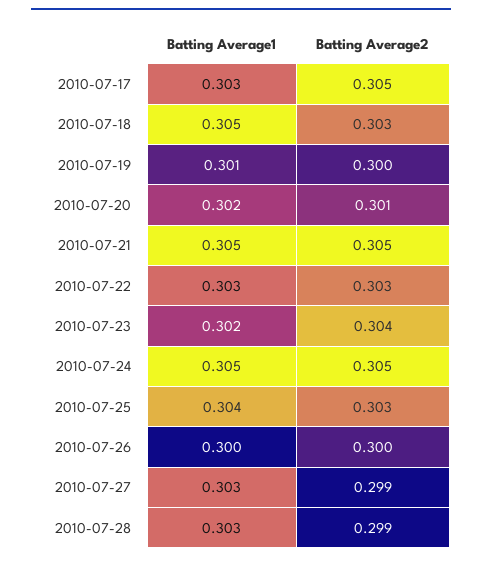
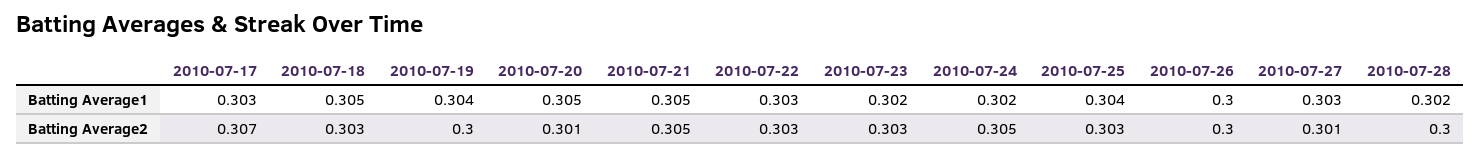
Batting Average2, 2010-07-17: 0.305 -> 0.307
Batting Average1, 2010-07-19: 0.301 -> 0.304
Batting Average1, 2010-07-20: 0.302 -> 0.305
Batting Average2, 2010-07-23: 0.304 -> 0.303
Batting Average1, 2010-07-24: 0.305 -> 0.302
Batting Average2, 2010-07-27: 0.299 -> 0.301
Batting Average1, 2010-07-28: 0.303 -> 0.302
Batting Average2, 2010-07-28: 0.299 -> 0.3

